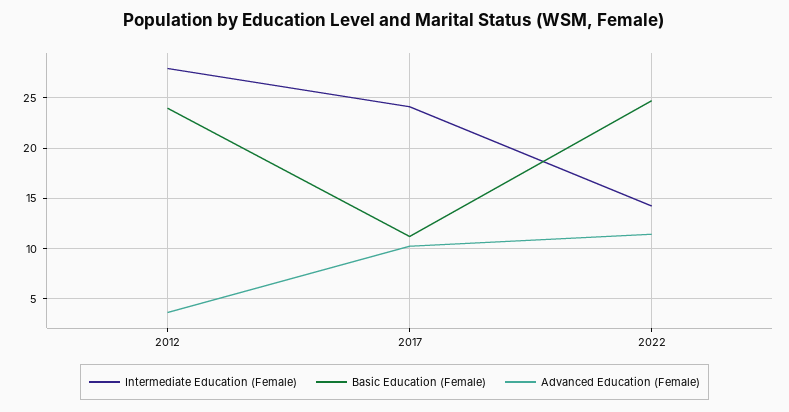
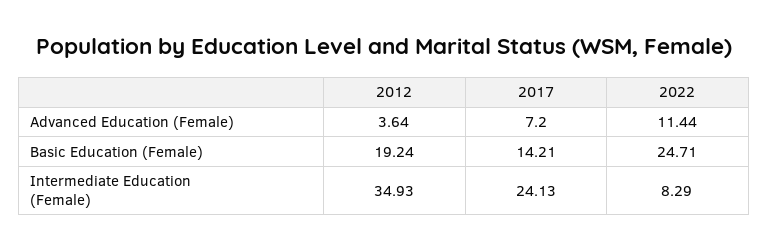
Intermediate Education (Female), 2012: 28 -> 34.93
Basic Education (Female), 2012: 24 -> 19.24
Basic Education (Female), 2017: 11 -> 14.21
Advanced Education (Female), 2017: 10 -> 7.2
Intermediate Education (Female), 2022: 14 -> 8.29

